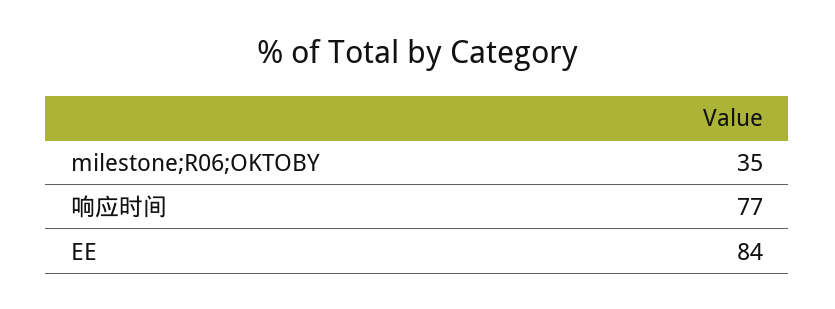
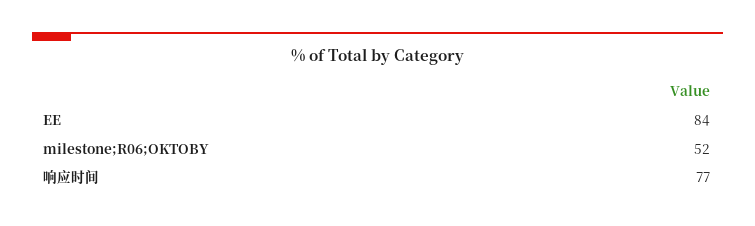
milestone;R06;OKTOBY: 35 -> 52

